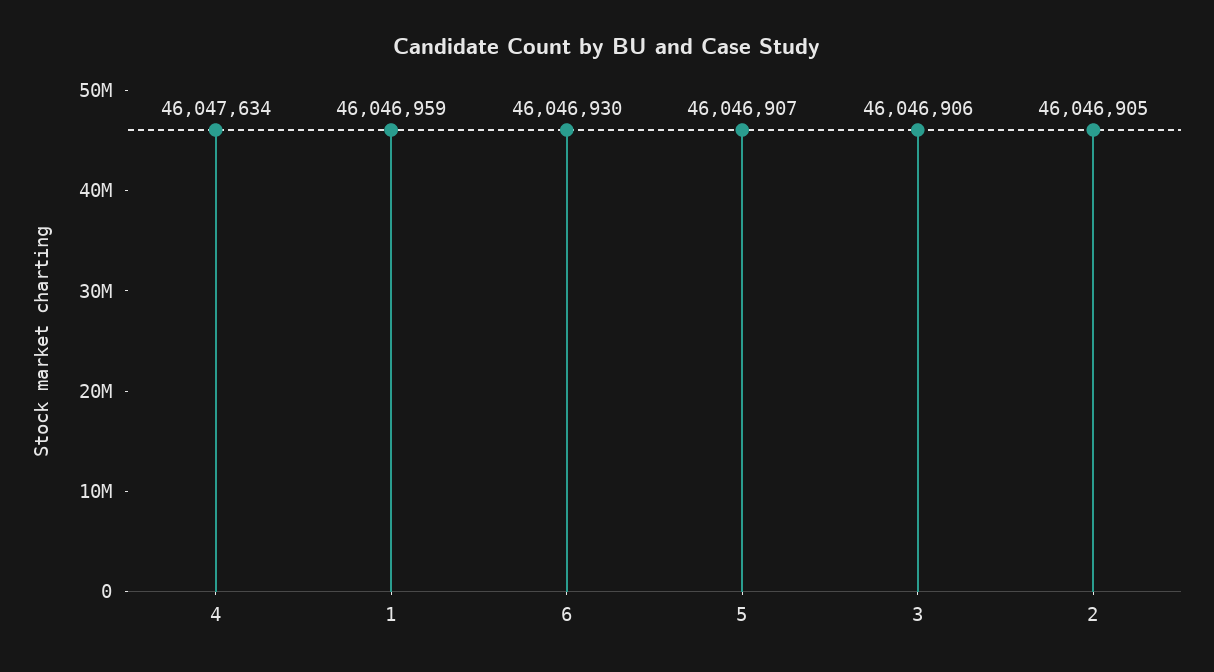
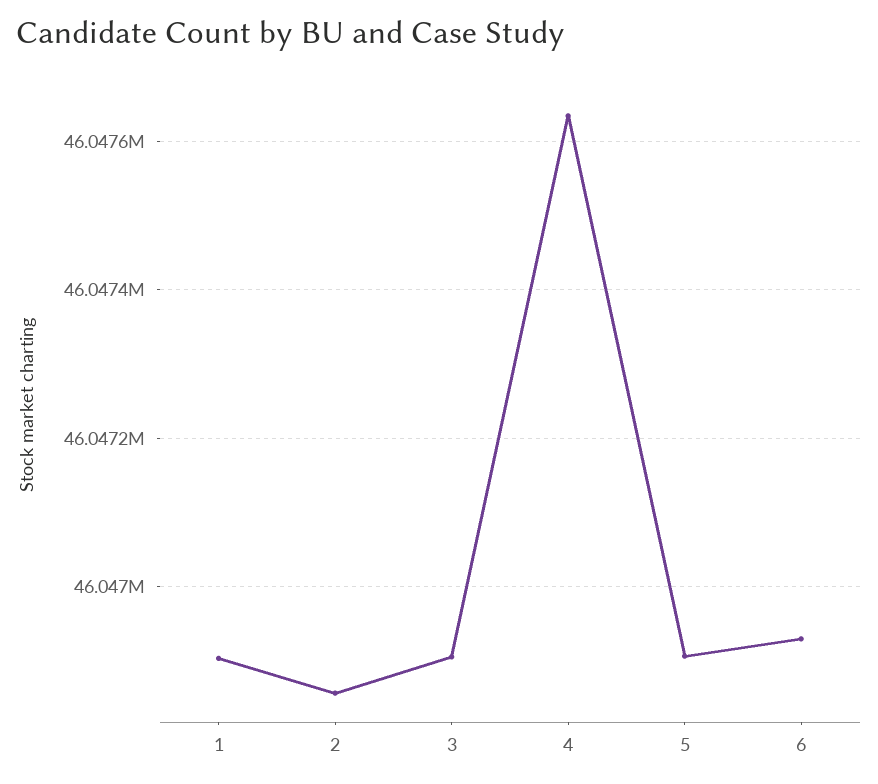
1: 46046959 -> 46046900
2: 46046905 -> 46046860

